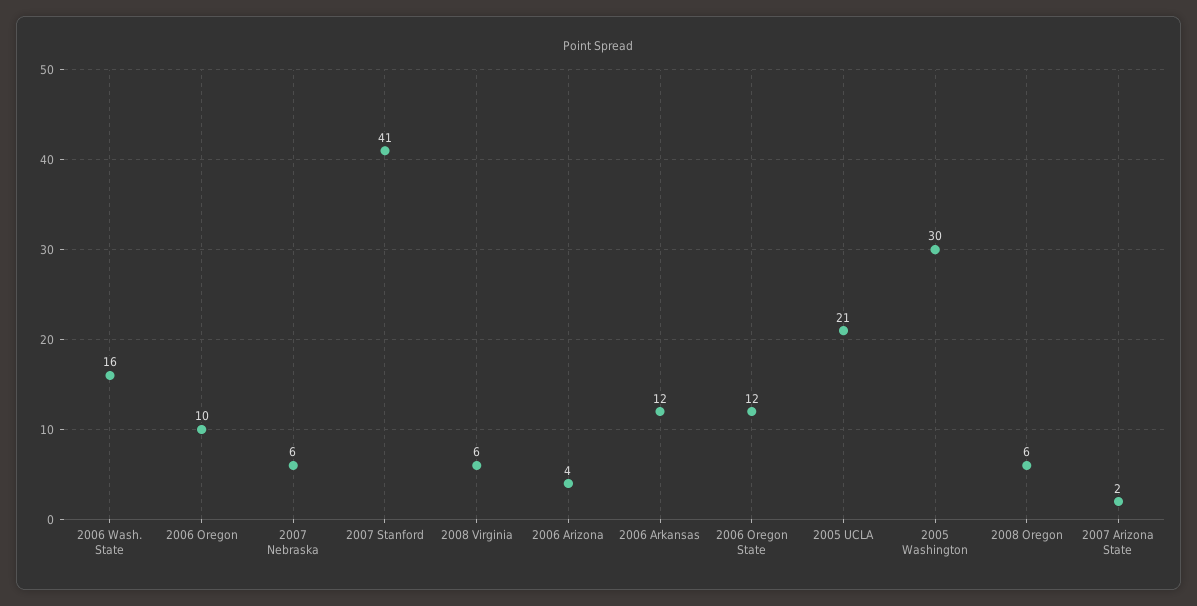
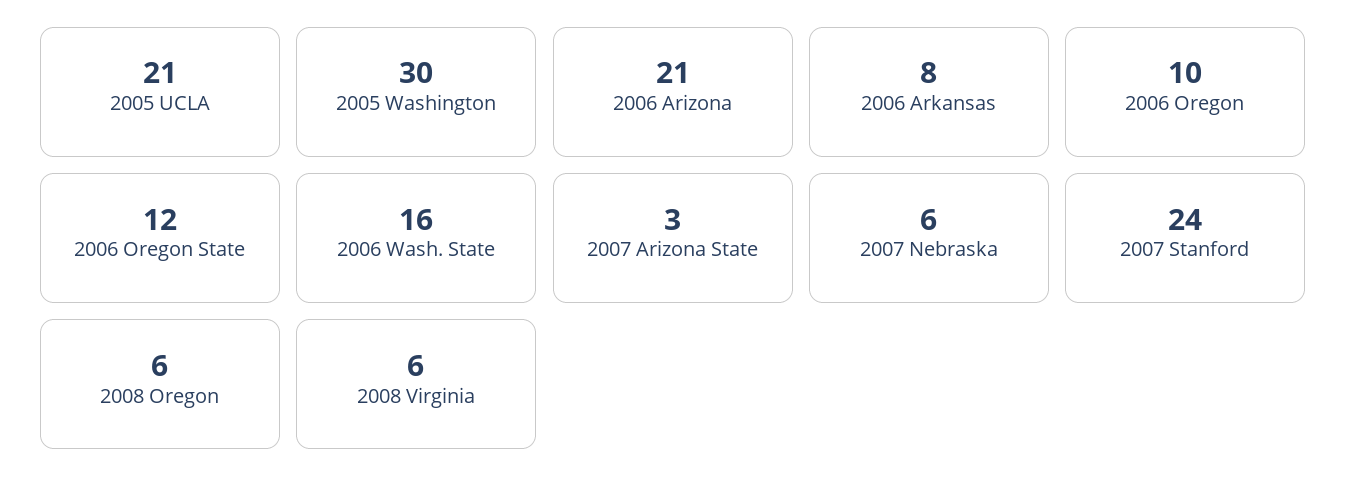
2007 Stanford: 41 -> 24
2006 Arizona: 4 -> 21
2006 Arkansas: 12 -> 8
2007 Arizona State: 2 -> 3

